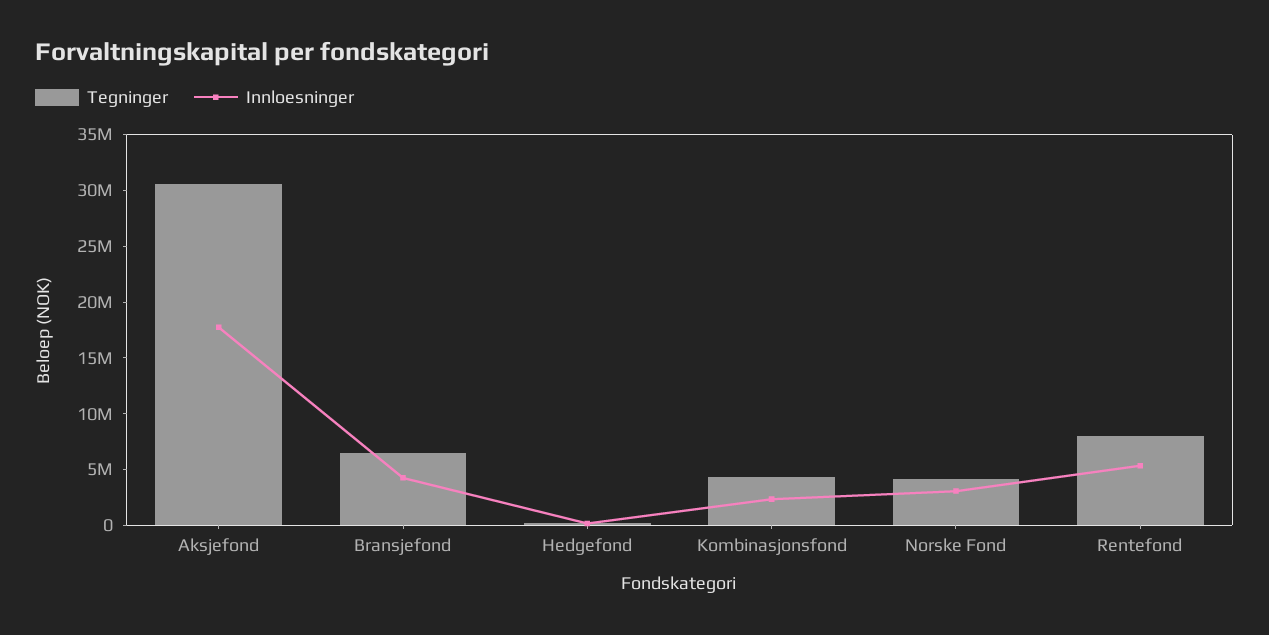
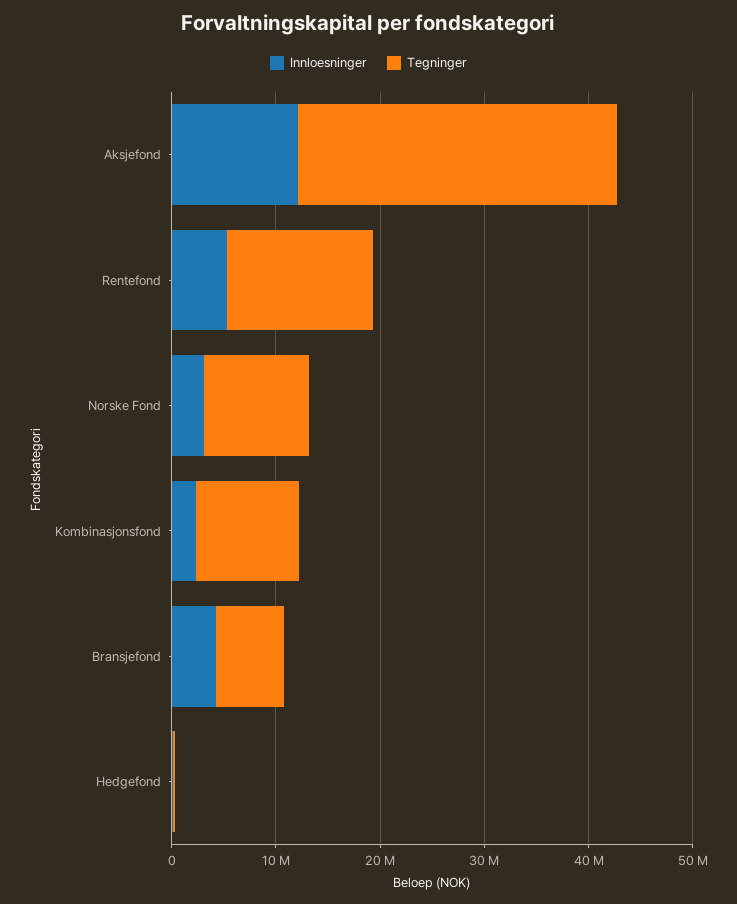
Innloesninger, Aksjefond: 18000000 -> 12000000
Tegninger, Kombinasjonsfond: 4000000 -> 10000000
Tegninger, Norske Fond: 4000000 -> 10000000
Tegninger, Rentefond: 8000000 -> 14000000

